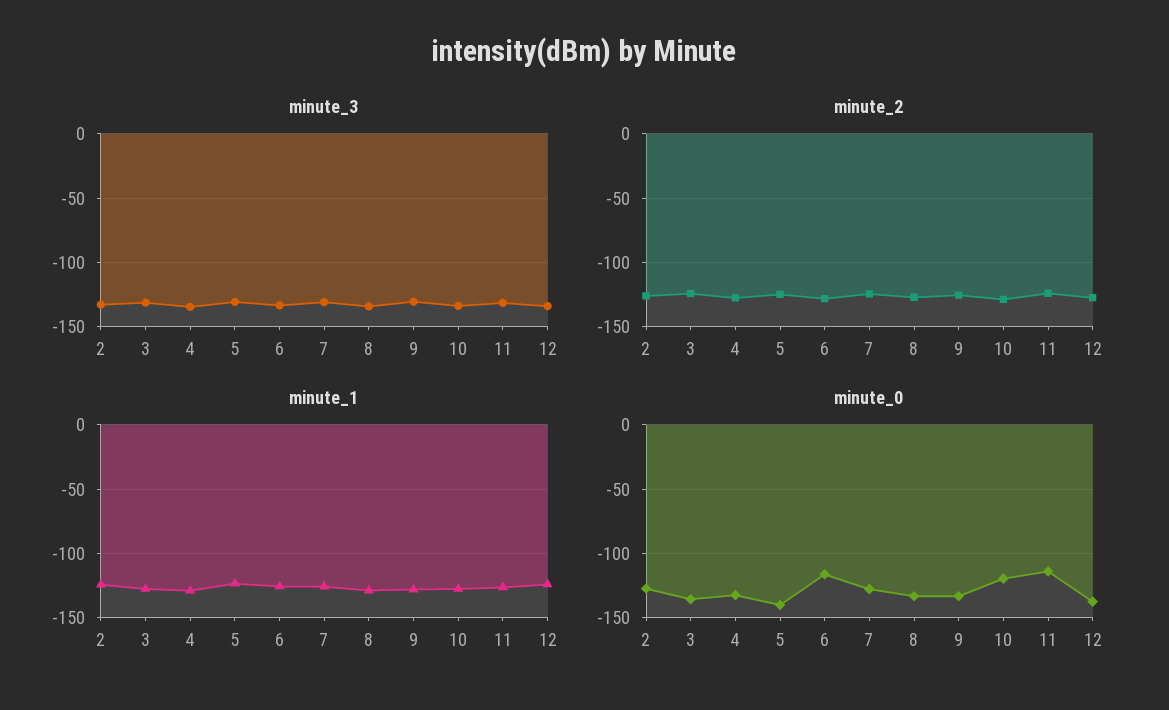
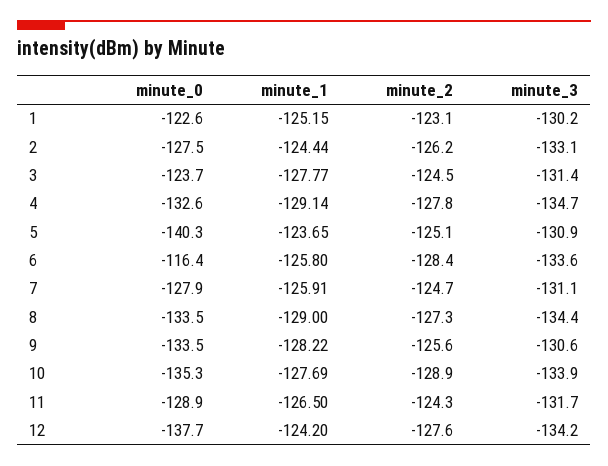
minute_0, 3: -135 -> -123.7
minute_0, 10: -120 -> -135.3
minute_0, 11: -115 -> -128.9
minute_0, 1: none -> -122.6
minute_1, 1: none -> -125.15
minute_2, 1: none -> -123.1
minute_3, 1: none -> -130.2

